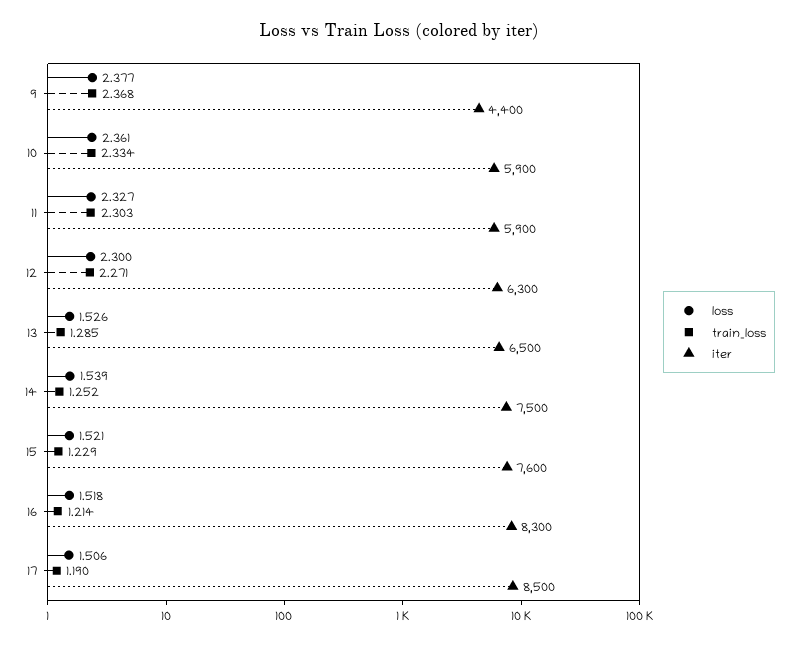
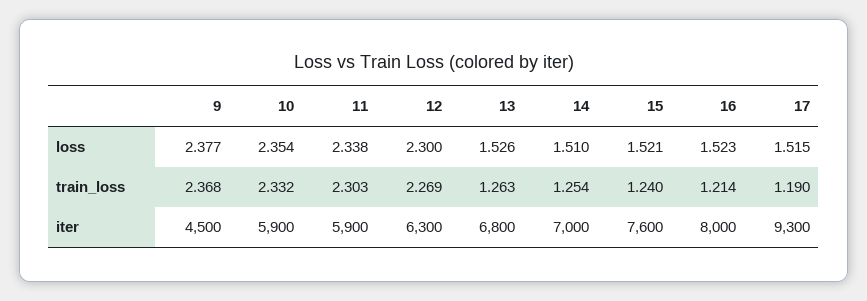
iter, 9: 4400 -> 4500
loss, 10: 2.361 -> 2.354
train_loss, 10: 2.334 -> 2.332
loss, 11: 2.327 -> 2.338
train_loss, 12: 2.271 -> 2.269
train_loss, 13: 1.285 -> 1.263
iter, 13: 6500 -> 6800
loss, 14: 1.539 -> 1.51
train_loss, 14: 1.252 -> 1.254
iter, 14: 7500 -> 7000
train_loss, 15: 1.229 -> 1.24
loss, 16: 1.518 -> 1.523
iter, 16: 8300 -> 8000
loss, 17: 1.506 -> 1.515
iter, 17: 8500 -> 9300

